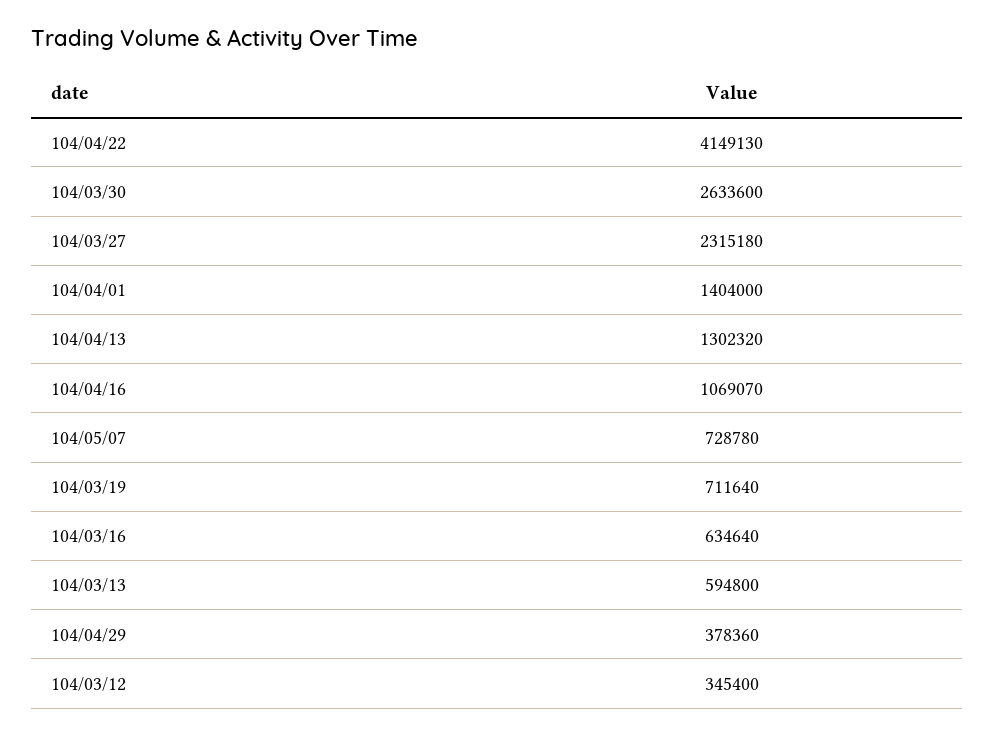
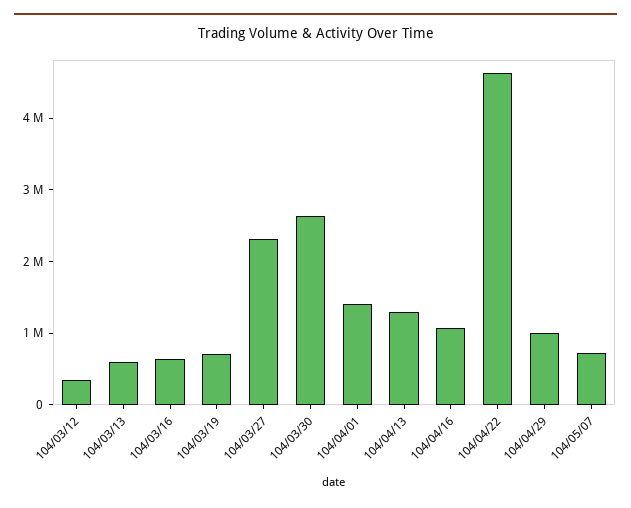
104/04/22: 4149130 -> 4600000
104/04/29: 378360 -> 1000000

